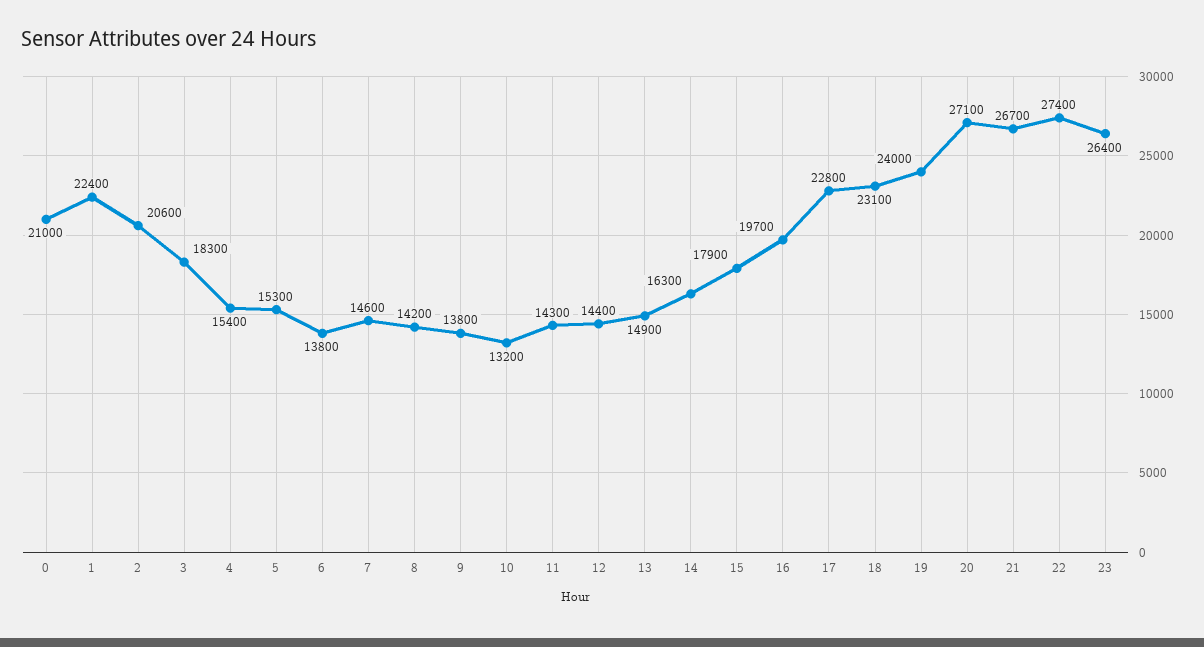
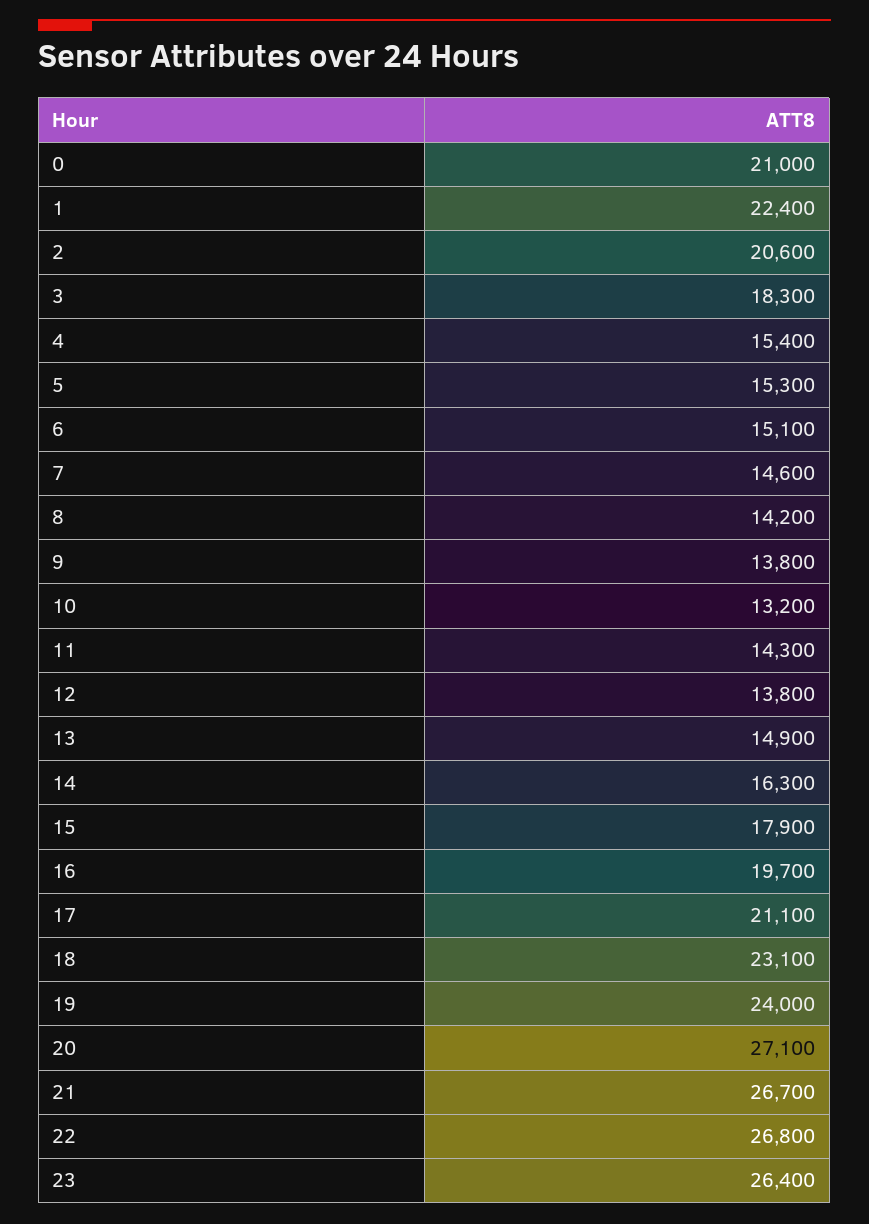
6: 13800 -> 15100
12: 14400 -> 13800
17: 22800 -> 21100
22: 27400 -> 26800

